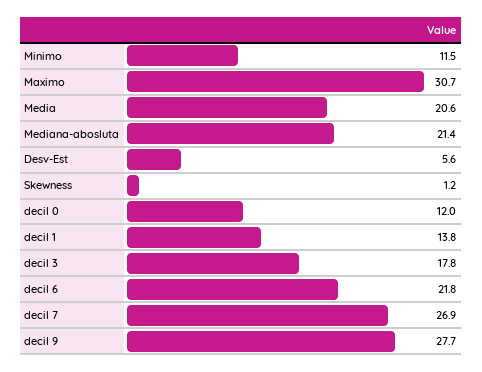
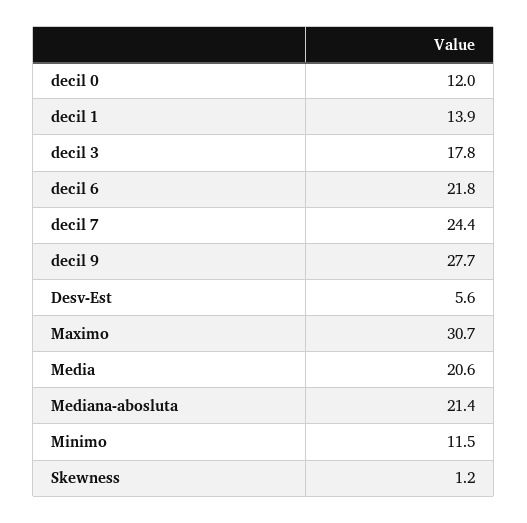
decil 1: 13.8 -> 13.9
decil 7: 26.9 -> 24.4

